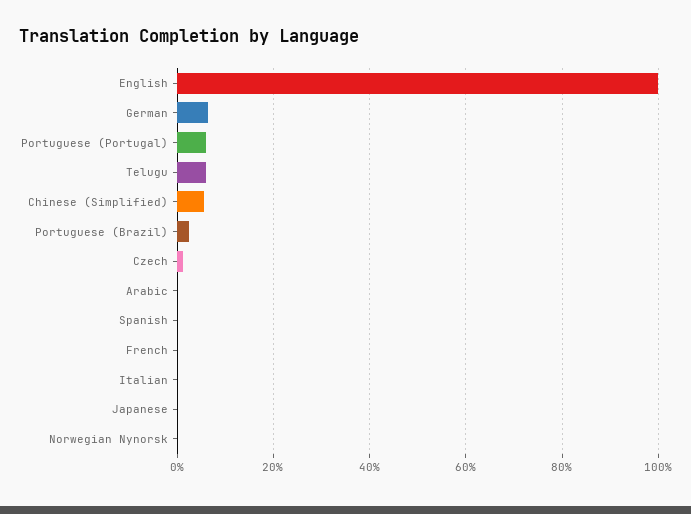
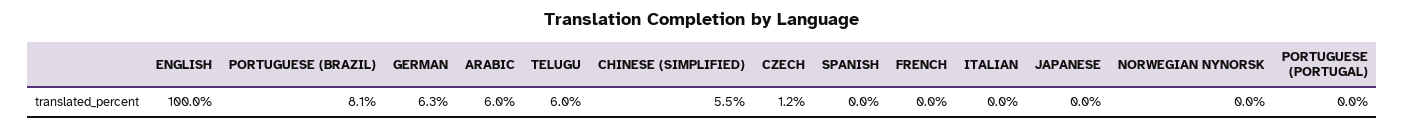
Portuguese (Portugal): 6 -> 0
Portuguese (Brazil): 2 -> 8.1
Arabic: 0 -> 6

